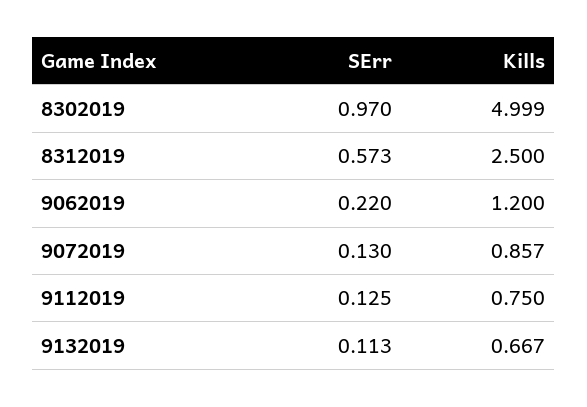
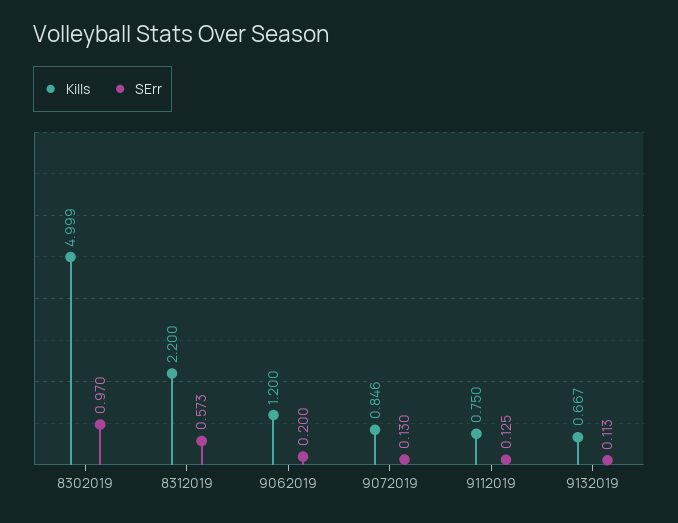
Kills, 8312019: 2.5 -> 2.2
SErr, 9062019: 0.22 -> 0.2
Kills, 9072019: 0.857 -> 0.846

